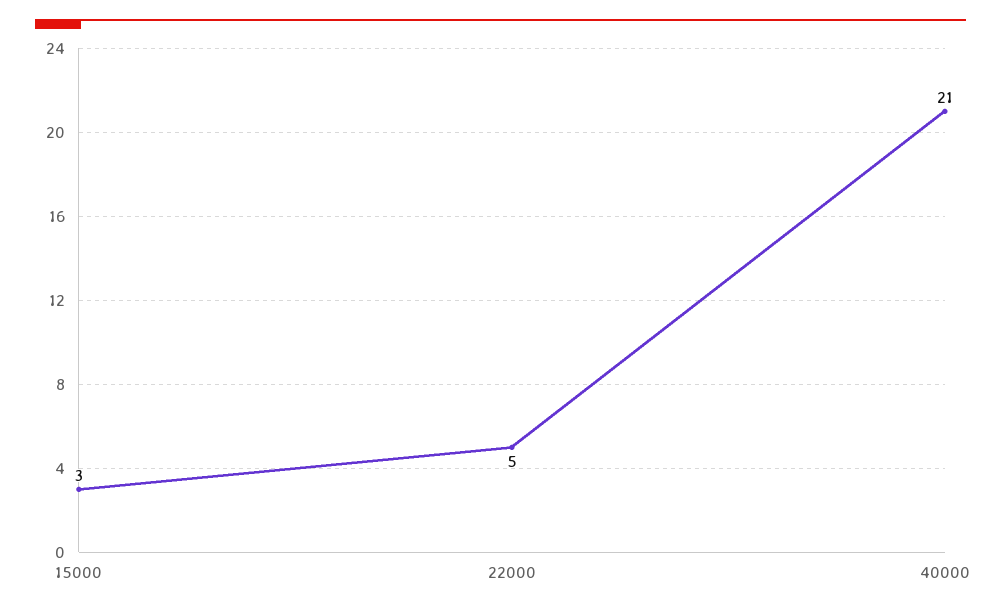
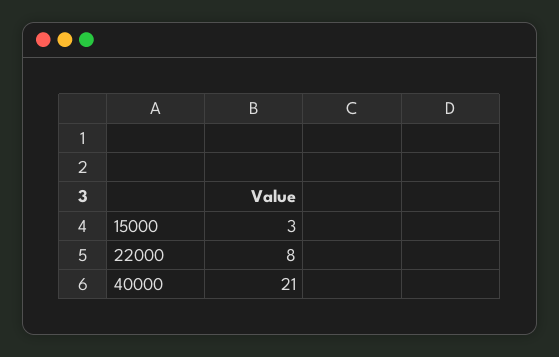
22000: 5 -> 8

